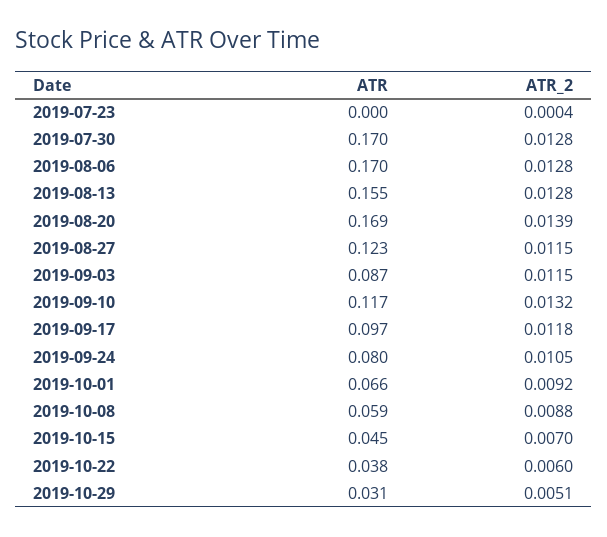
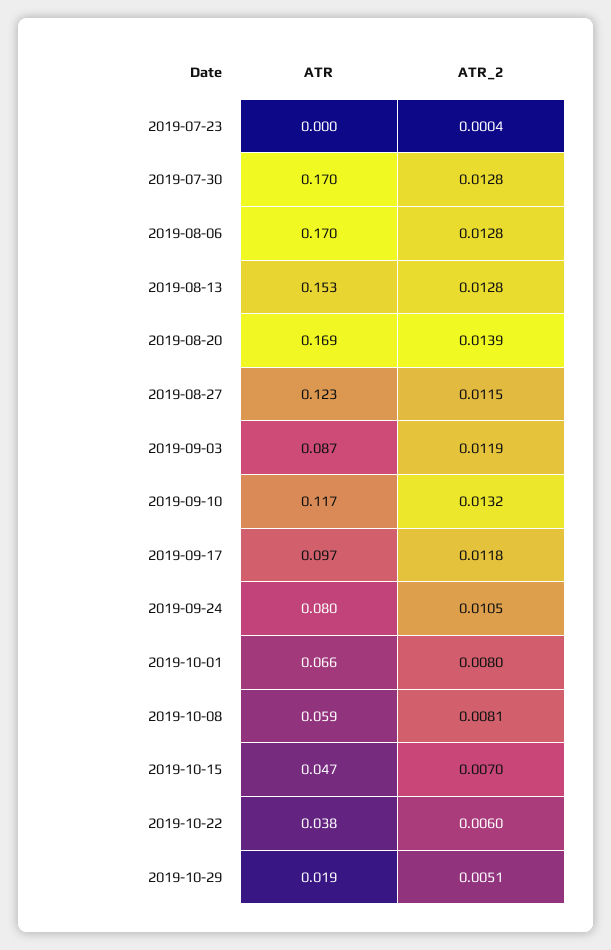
ATR, 2019-08-13: 0.155 -> 0.153
ATR_2, 2019-09-03: 0.0115 -> 0.0119
ATR_2, 2019-10-01: 0.0092 -> 0.008
ATR_2, 2019-10-08: 0.0088 -> 0.0081
ATR, 2019-10-15: 0.045 -> 0.047
ATR, 2019-10-29: 0.031 -> 0.019

